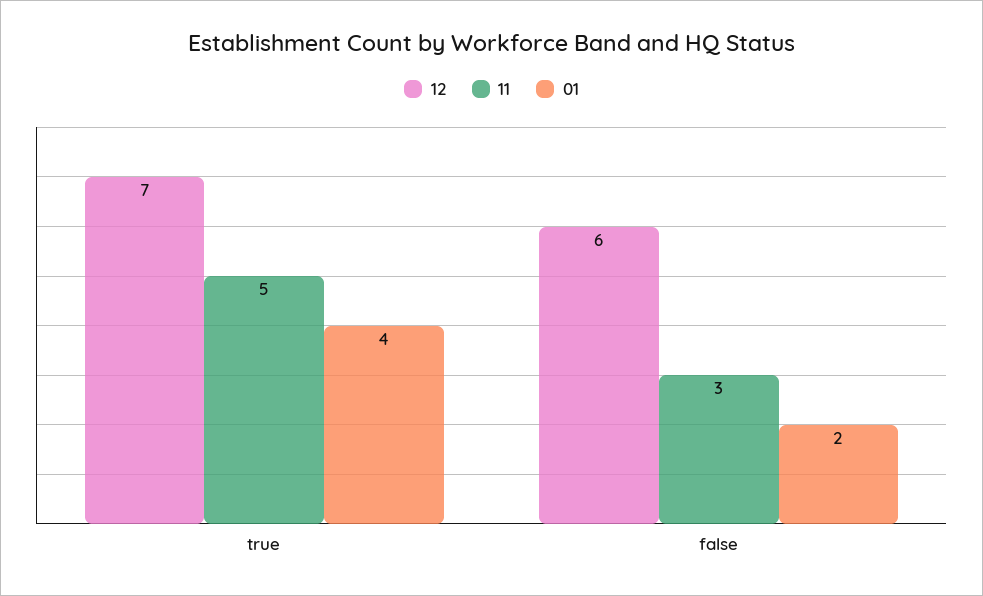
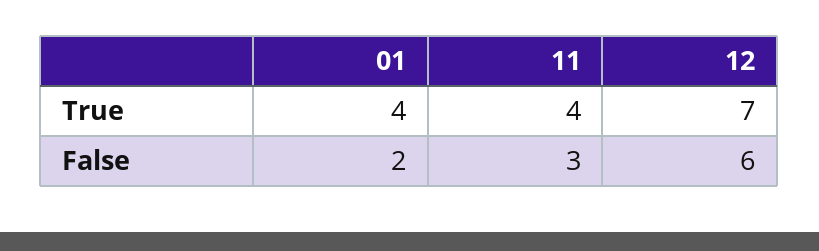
11, true: 5 -> 4

